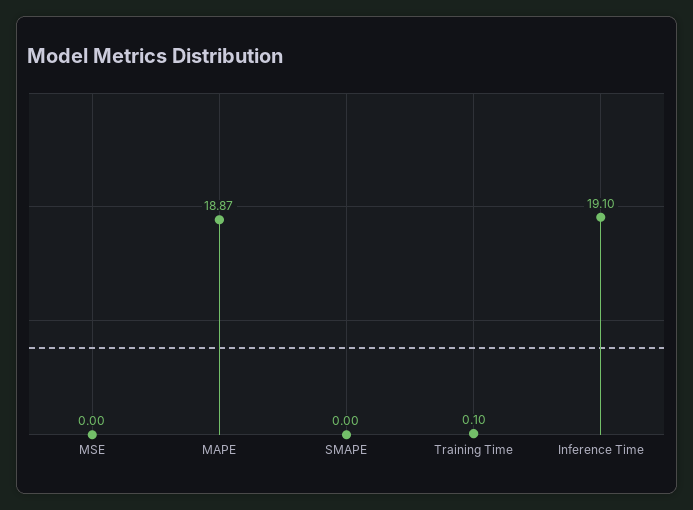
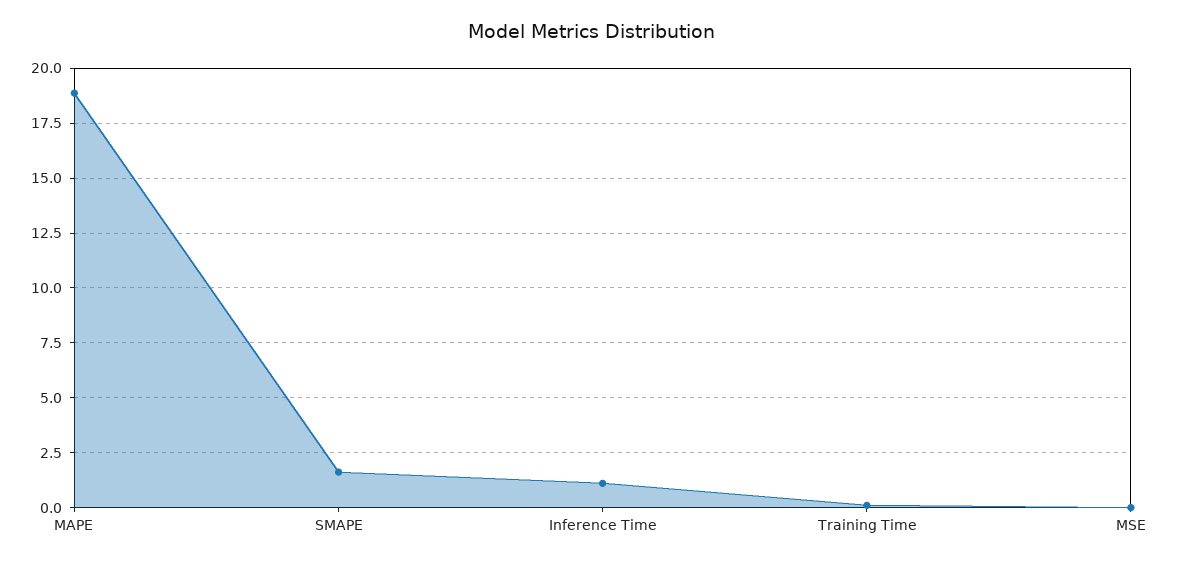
SMAPE: 0 -> 1.5
Inference Time: 19.1 -> 1

